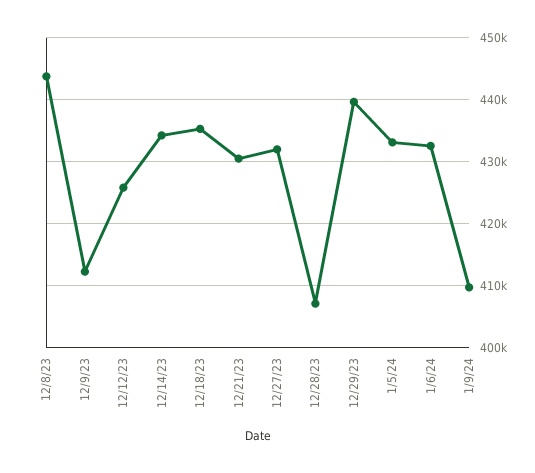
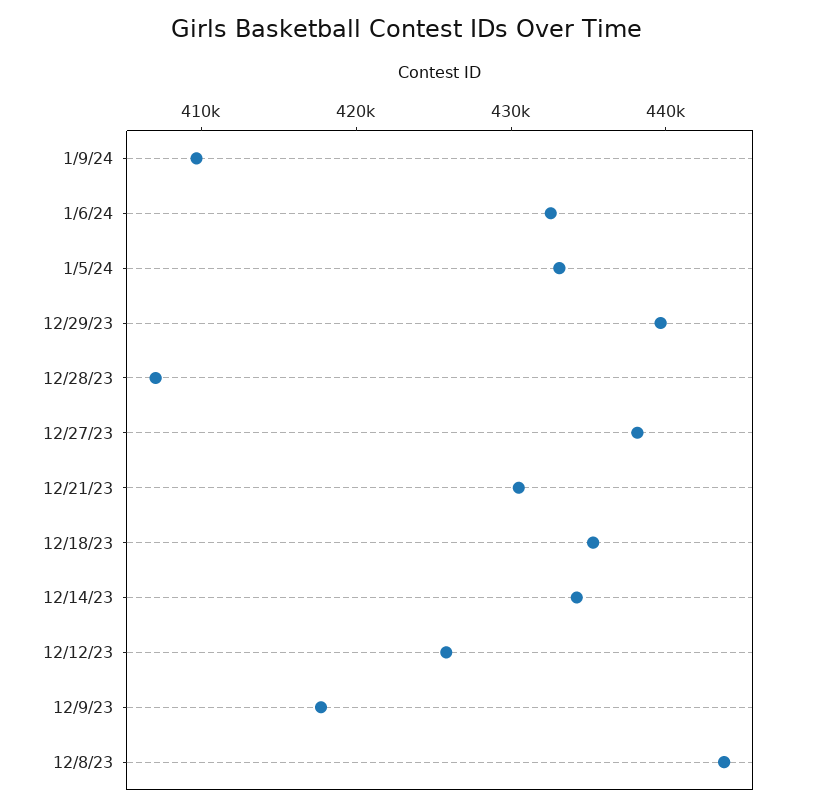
12/9/23: 412000 -> 418000
12/27/23: 432000 -> 438000

